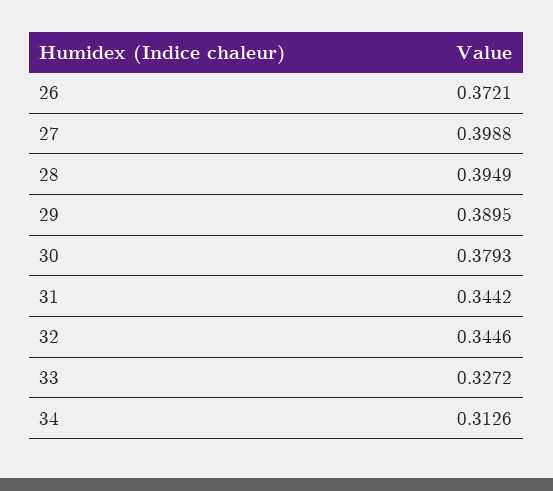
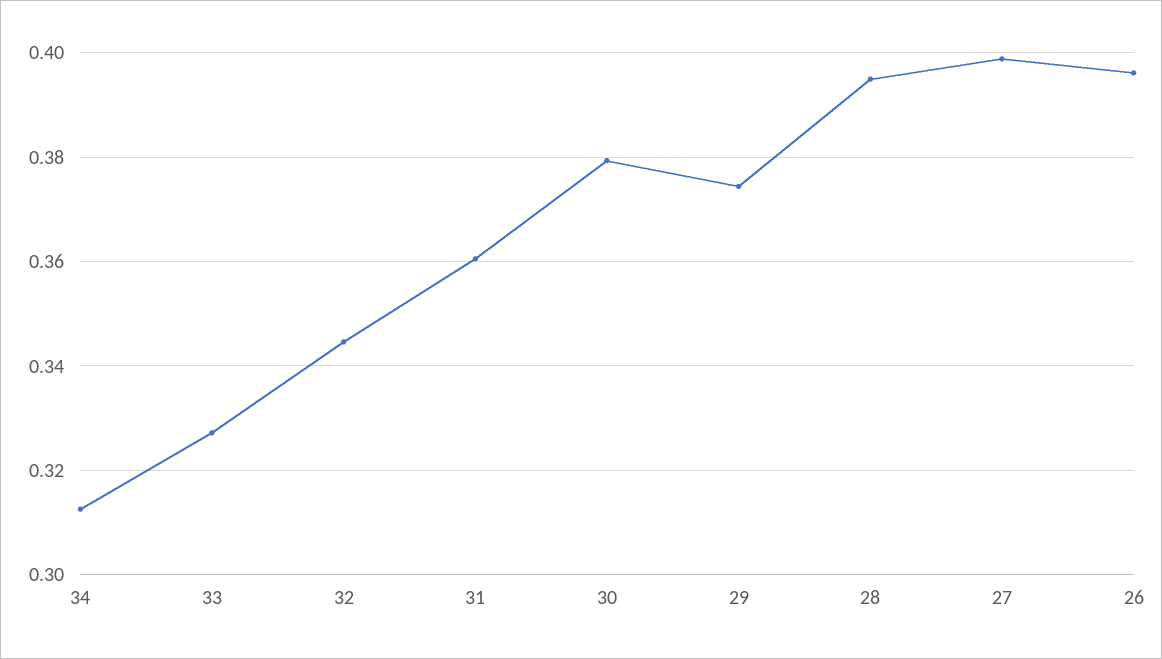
26: 0.3721 -> 0.396
29: 0.3895 -> 0.374
31: 0.3442 -> 0.36

